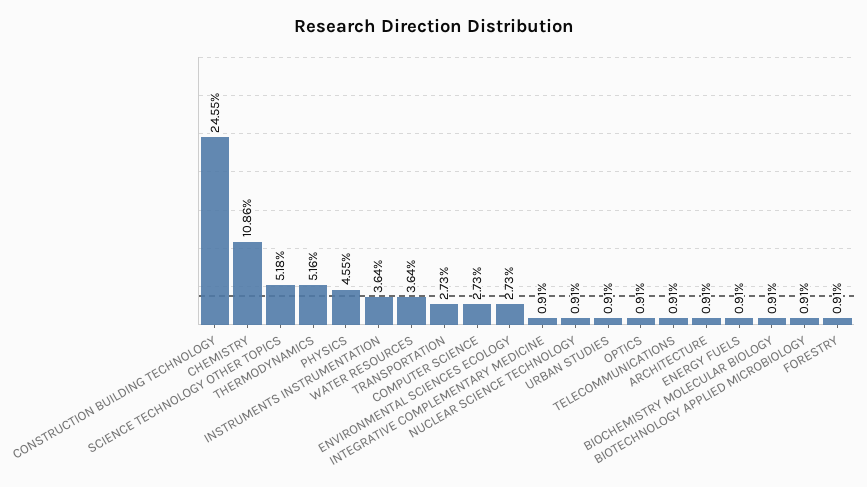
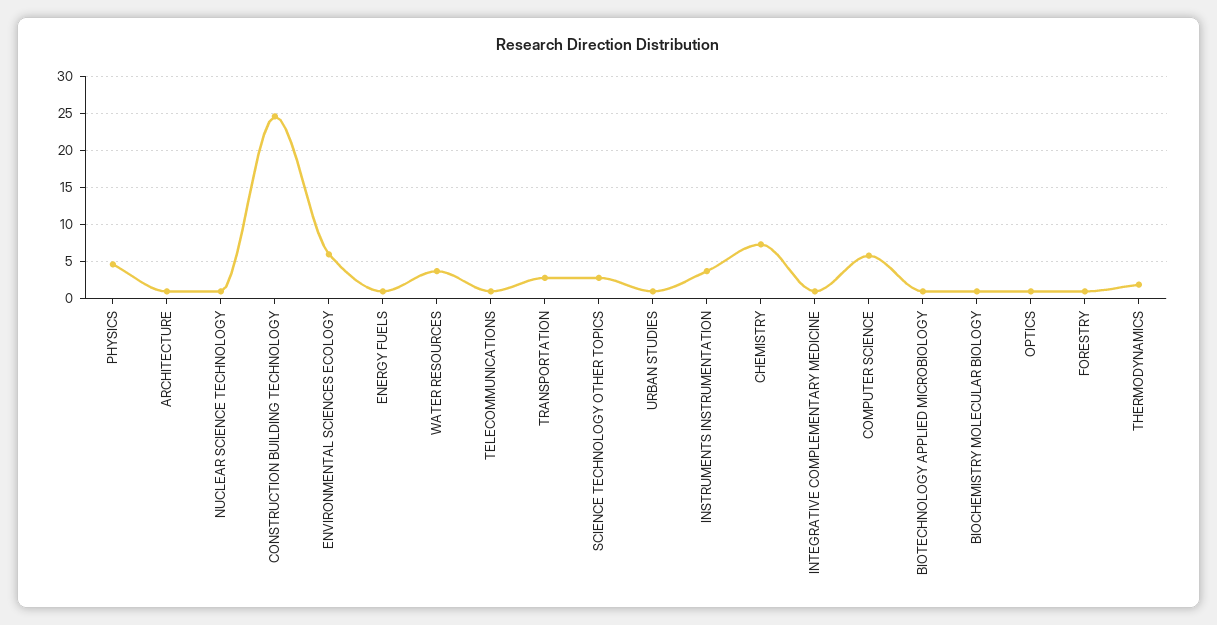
CHEMISTRY: 10.86 -> 7
SCIENCE TECHNOLOGY OTHER TOPICS: 5.18 -> 3
THERMODYNAMICS: 5.16 -> 2
COMPUTER SCIENCE: 2.73 -> 6
ENVIRONMENTAL SCIENCES ECOLOGY: 2.73 -> 6

